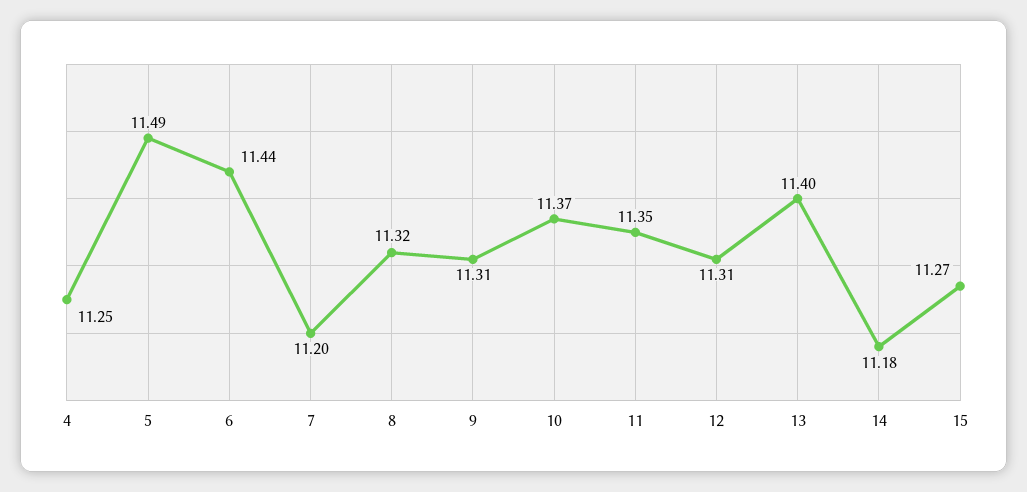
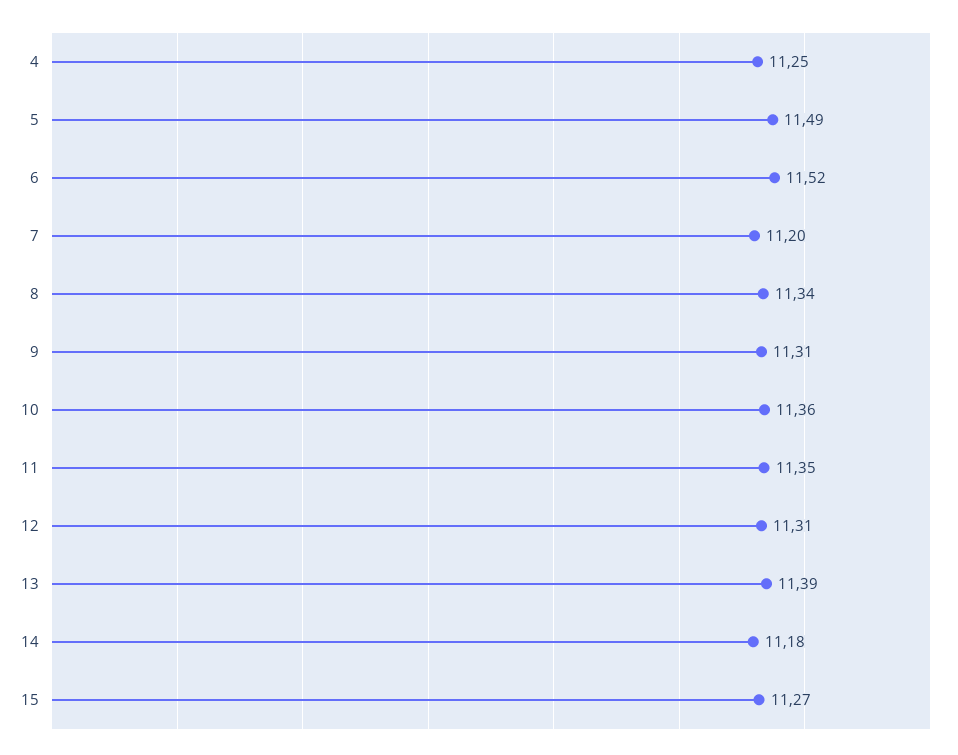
6: 11.44 -> 11.52
8: 11.32 -> 11.34
10: 11.37 -> 11.36
13: 11.4 -> 11.39

